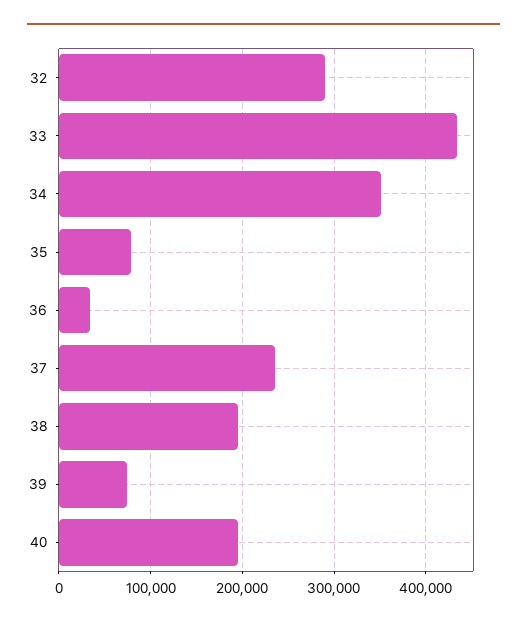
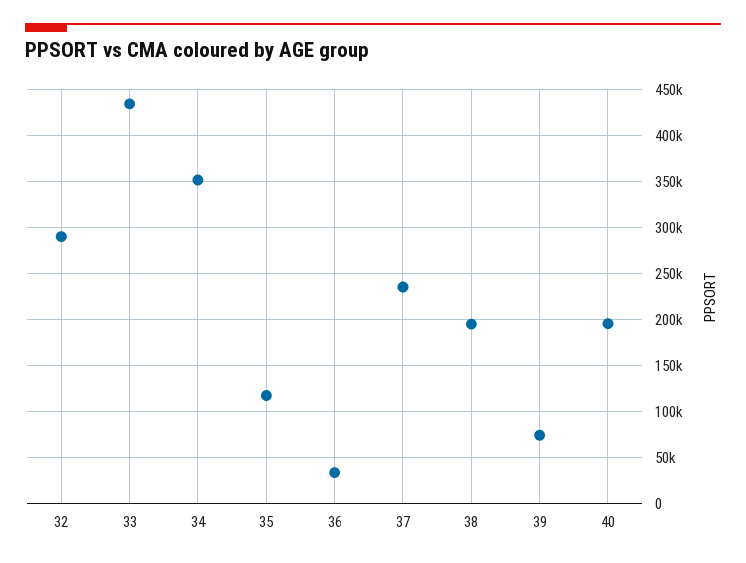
35: 80000 -> 120000

